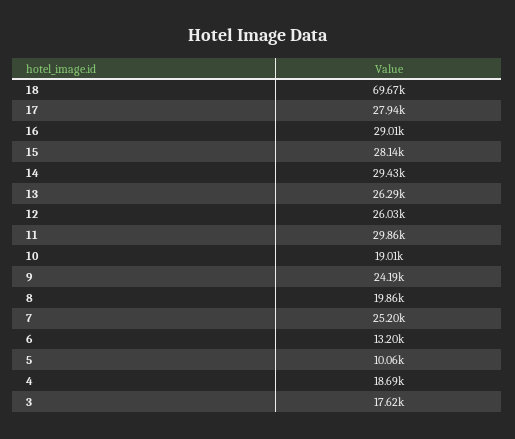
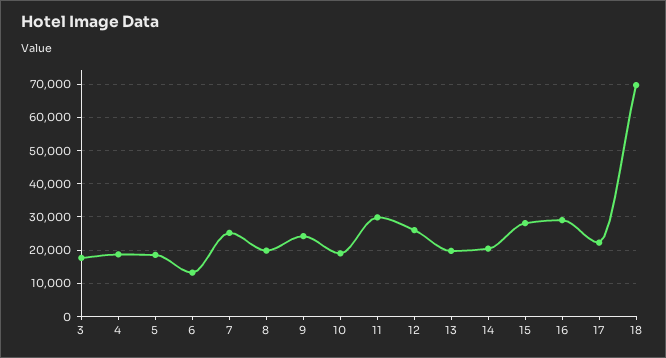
17: 27940 -> 22000
14: 29430 -> 20000
13: 26290 -> 20000
5: 10060 -> 18000

